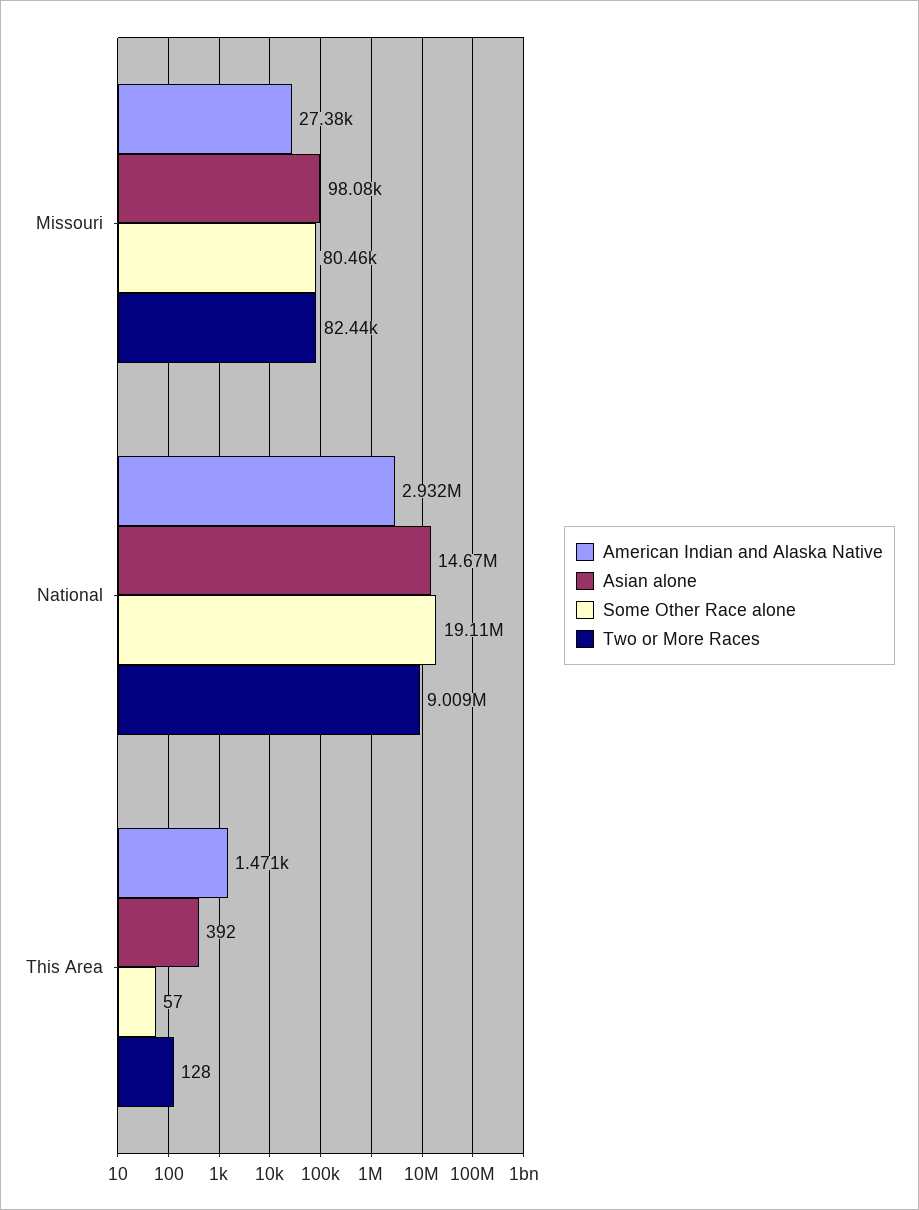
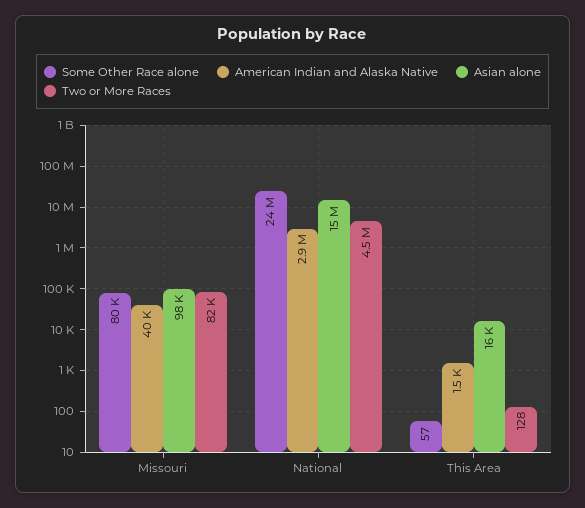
American Indian and Alaska Native, Missouri: 27380 -> 40000
Some Other Race alone, National: 19110000 -> 24000000
Two or More Races, National: 9009000 -> 4500000
Asian alone, This Area: 392 -> 16000

